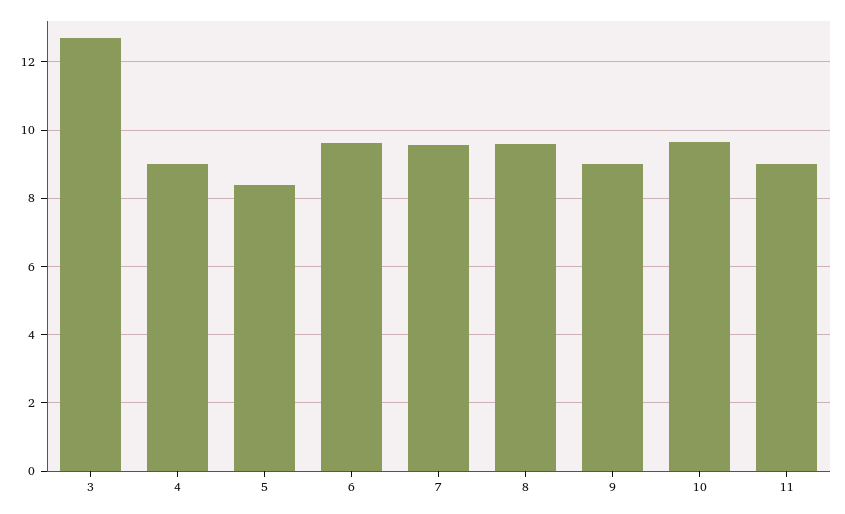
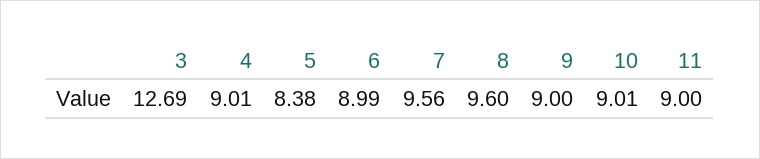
6: 9.6 -> 8.99
10: 9.6 -> 9.01

